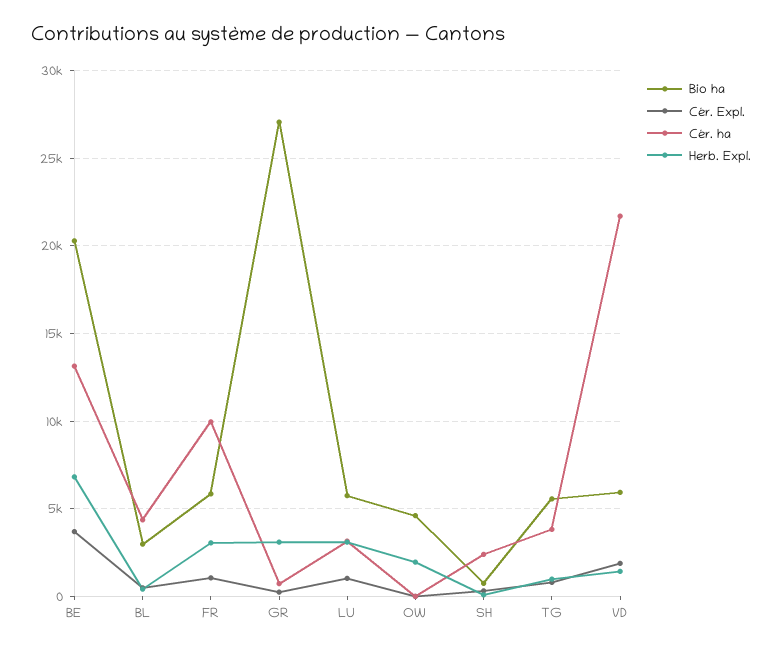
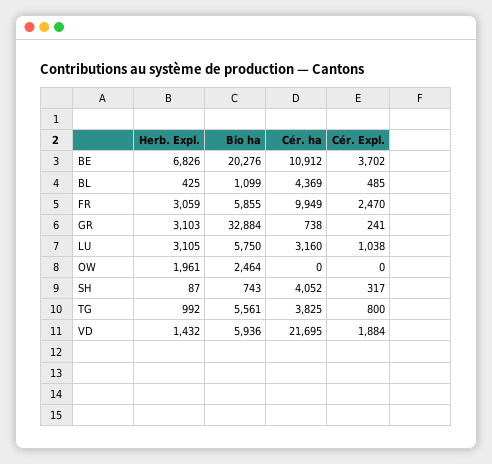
Cér. ha, BE: 13000 -> 10912
Bio ha, BL: 3000 -> 1099
Cér. Expl., FR: 1000 -> 2470
Bio ha, GR: 27000 -> 32884
Bio ha, OW: 4500 -> 2464
Cér. ha, SH: 2500 -> 4052

